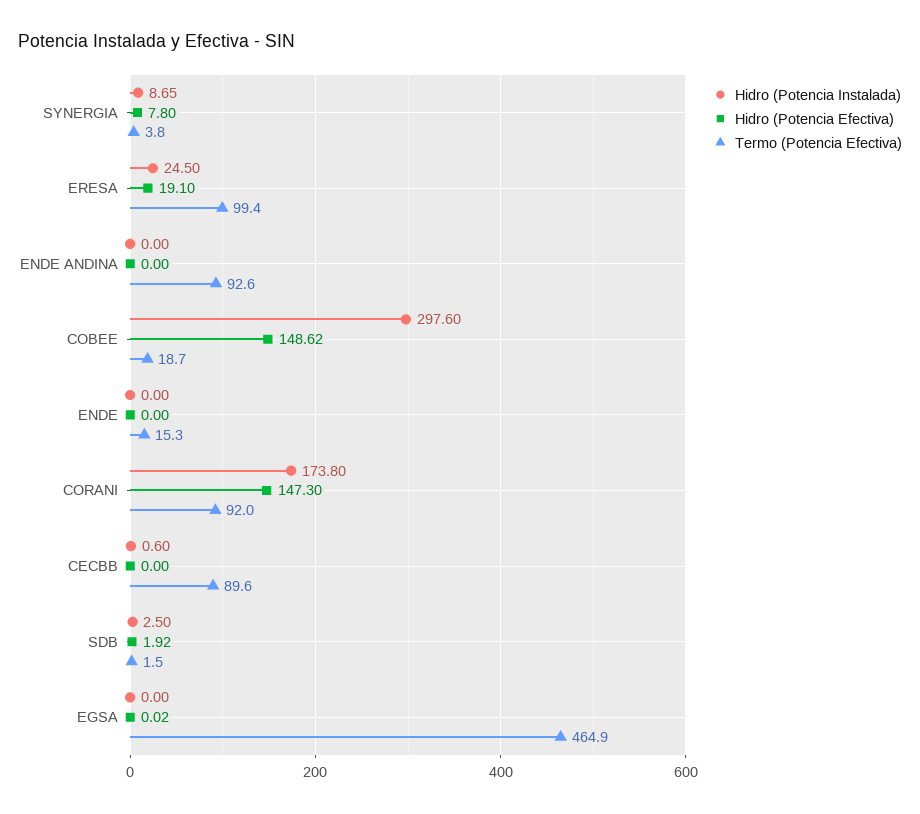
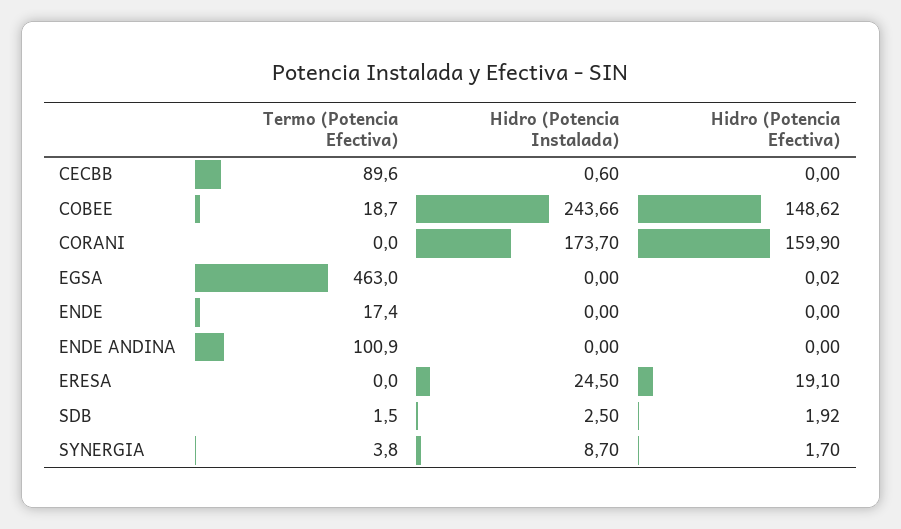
Hidro (Potencia Instalada), SYNERGIA: 8.65 -> 8.7
Hidro (Potencia Efectiva), SYNERGIA: 7.8 -> 1.7
Termo (Potencia Efectiva), ERESA: 99.4 -> 0
Termo (Potencia Efectiva), ENDE ANDINA: 92.6 -> 100.9
Hidro (Potencia Instalada), COBEE: 297.6 -> 243.66
Termo (Potencia Efectiva), ENDE: 15.3 -> 17.4
Hidro (Potencia Instalada), CORANI: 173.8 -> 173.7
Hidro (Potencia Efectiva), CORANI: 147.3 -> 159.9
Termo (Potencia Efectiva), CORANI: 92 -> 0
Termo (Potencia Efectiva), EGSA: 464.9 -> 463

